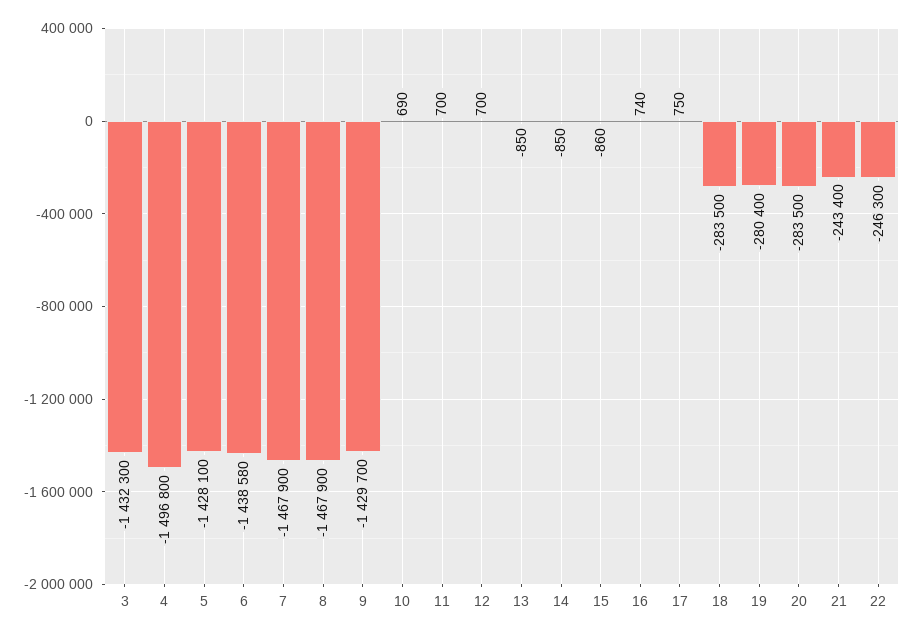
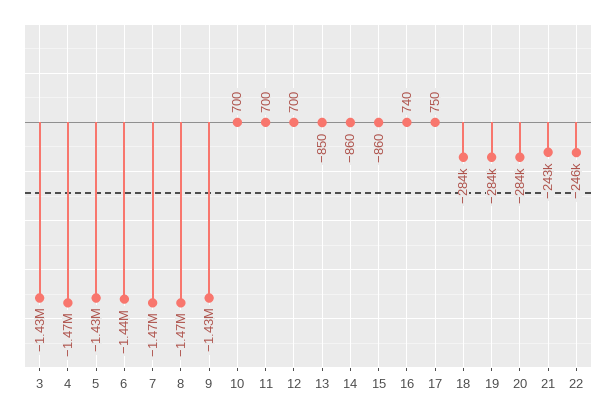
4: -1496800 -> -1470000
10: 690 -> 700
14: -850 -> -860
19: -280400 -> -284000

